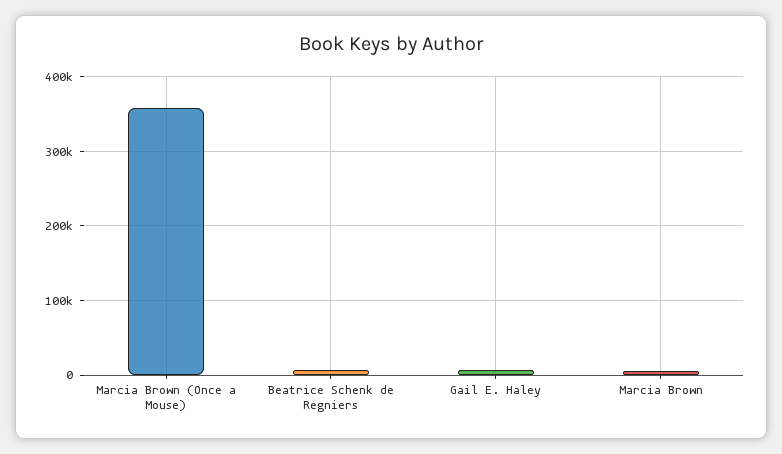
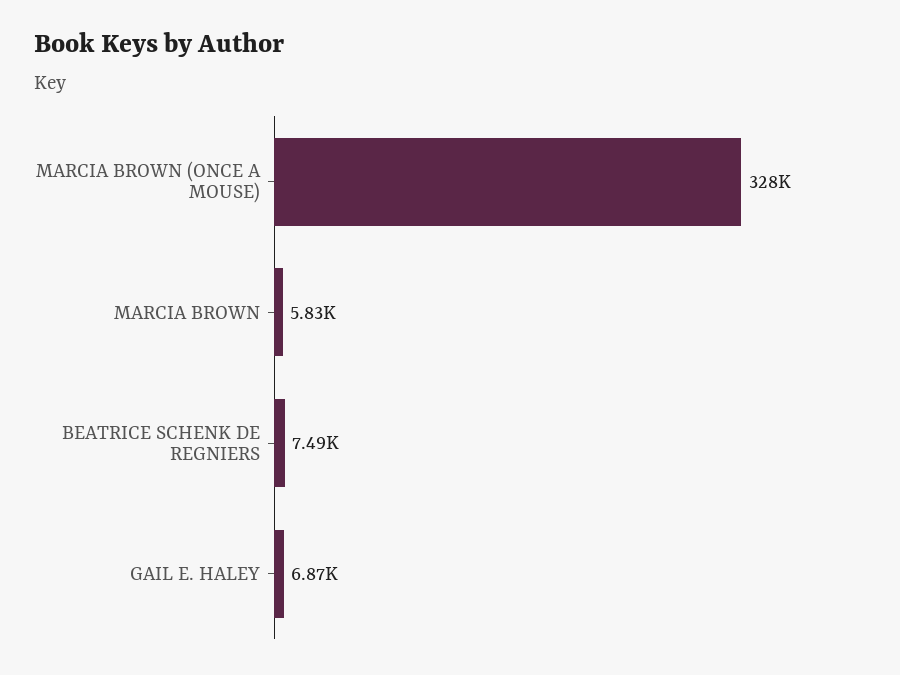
Marcia Brown (Once a Mouse): 360000 -> 328000

